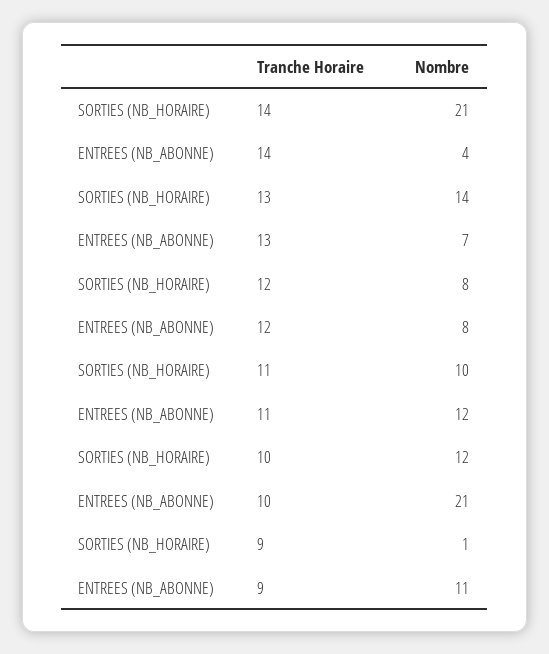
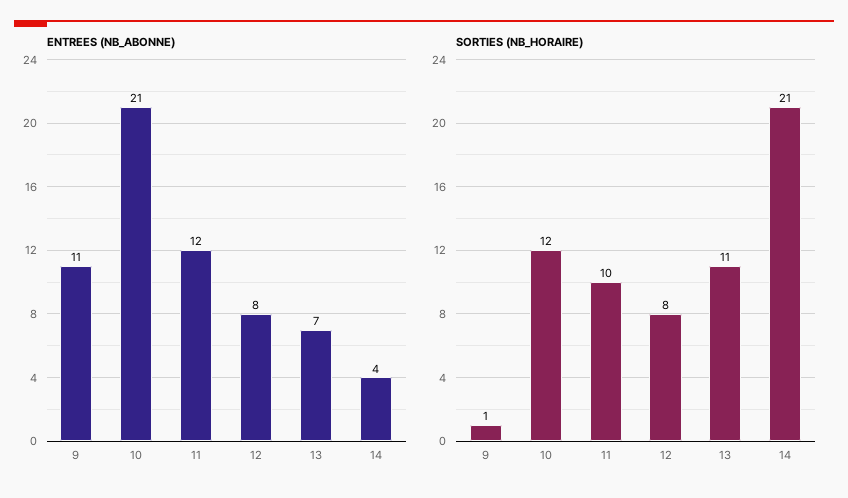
SORTIES (NB_HORAIRE), 13: 14 -> 11

